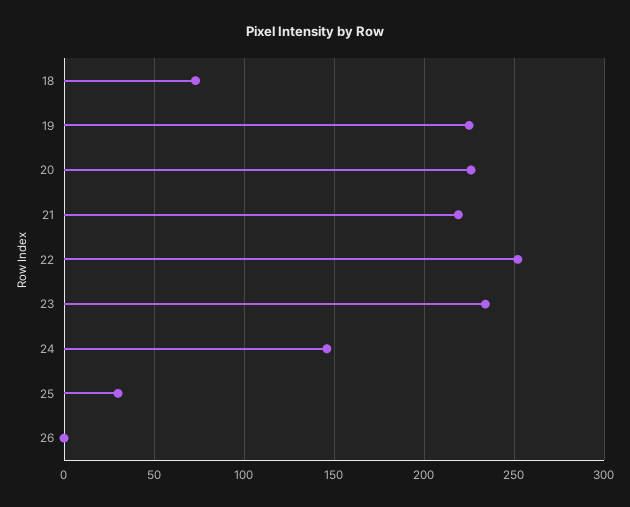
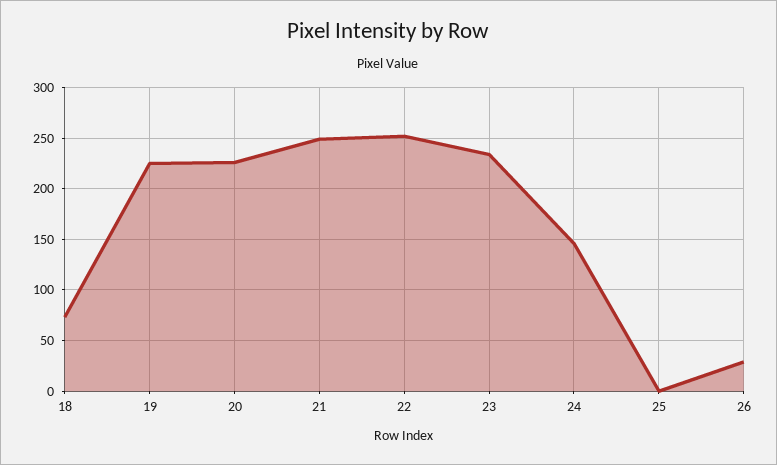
21: 220 -> 250
25: 30 -> 0
26: 0 -> 30

